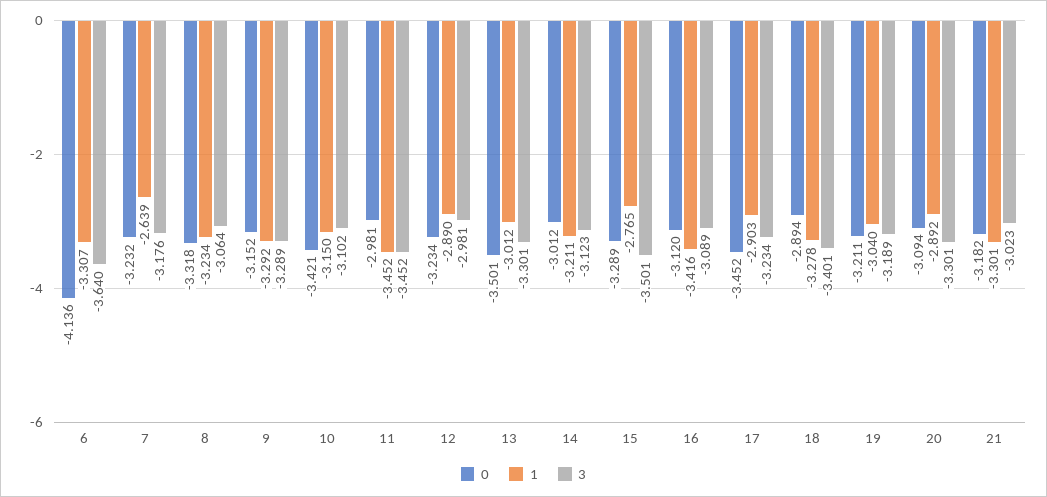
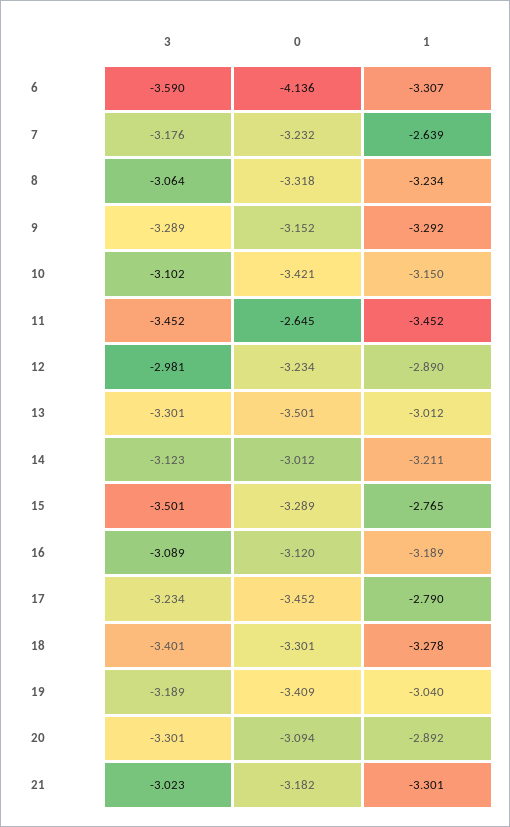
3, 6: -3.64 -> -3.59
0, 11: -2.981 -> -2.645
1, 16: -3.416 -> -3.189
1, 17: -2.903 -> -2.79
0, 18: -2.894 -> -3.301
0, 19: -3.211 -> -3.409

